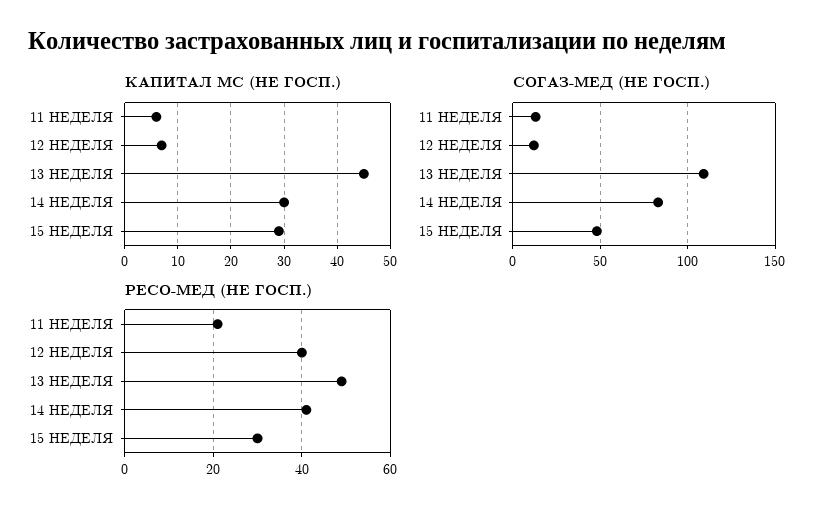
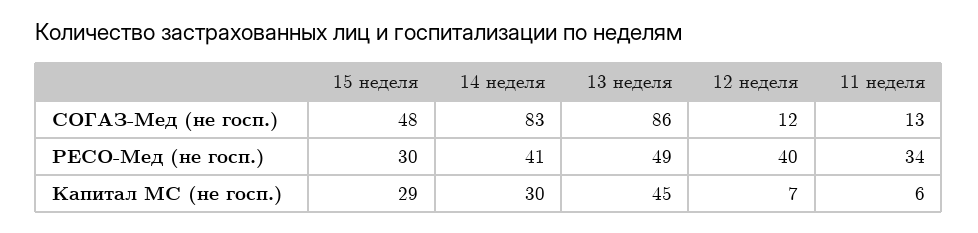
СОГАЗ-МЕД (НЕ ГОСП.), 13 НЕДЕЛЯ: 110 -> 86
РЕСО-МЕД (НЕ ГОСП.), 11 НЕДЕЛЯ: 20 -> 34

